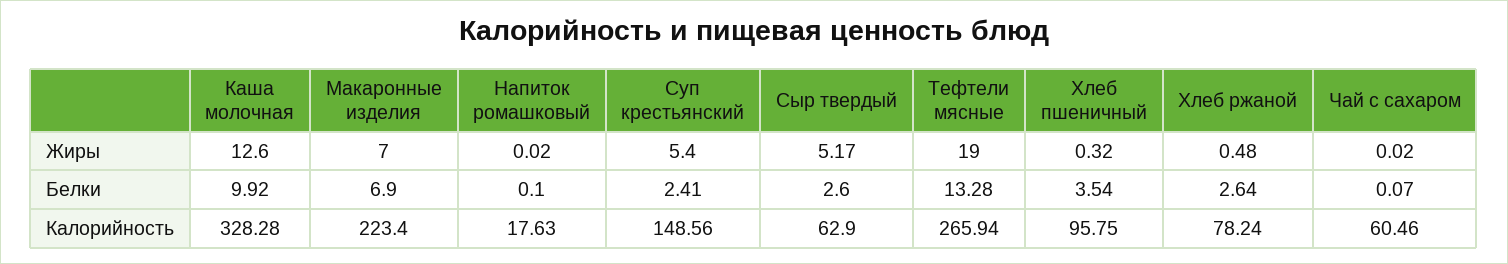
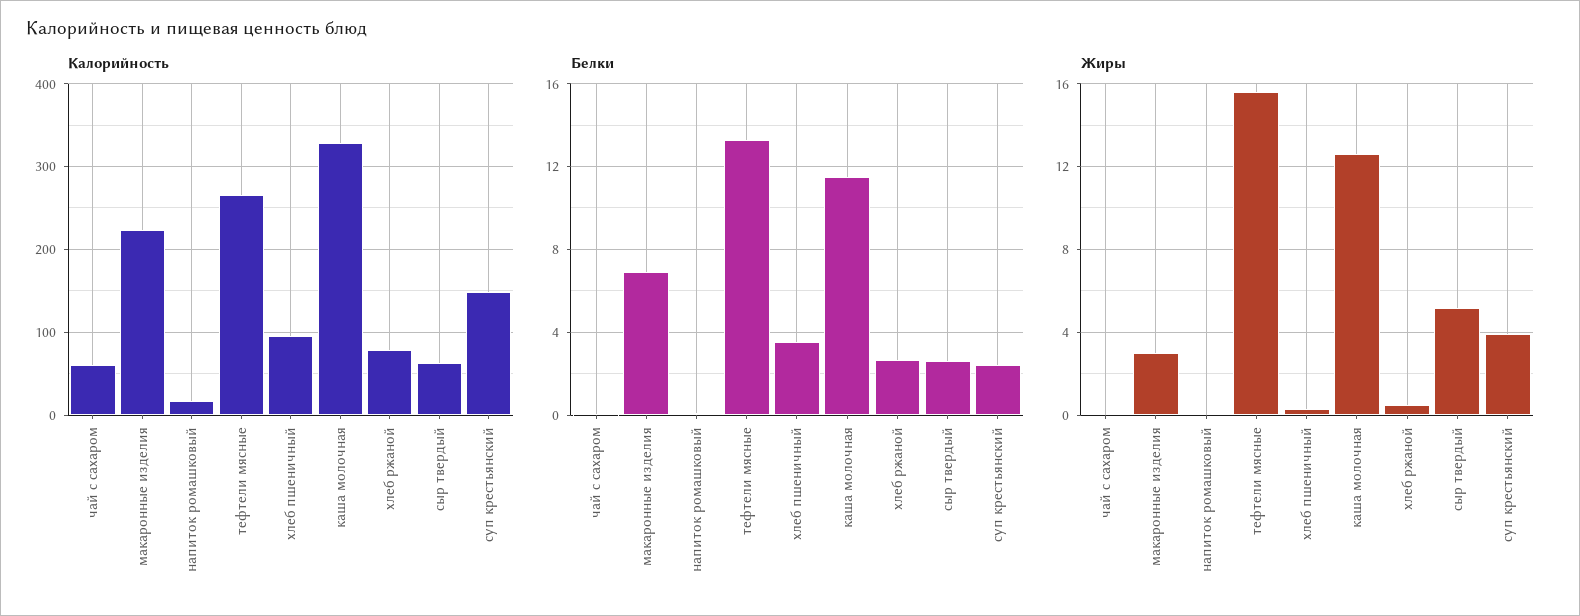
Жиры, Макаронные изделия: 7 -> 3
Жиры, Суп крестьянский: 5.4 -> 4
Жиры, Тефтели мясные: 19 -> 15.5
Белки, Каша молочная: 9.92 -> 11.5

